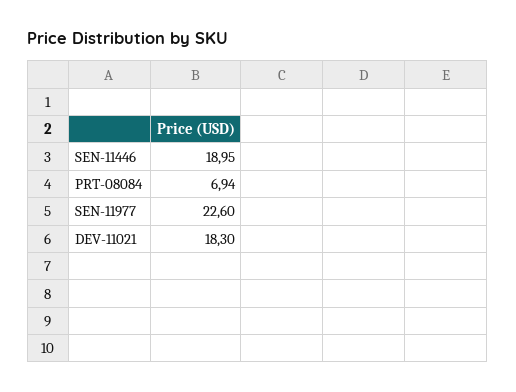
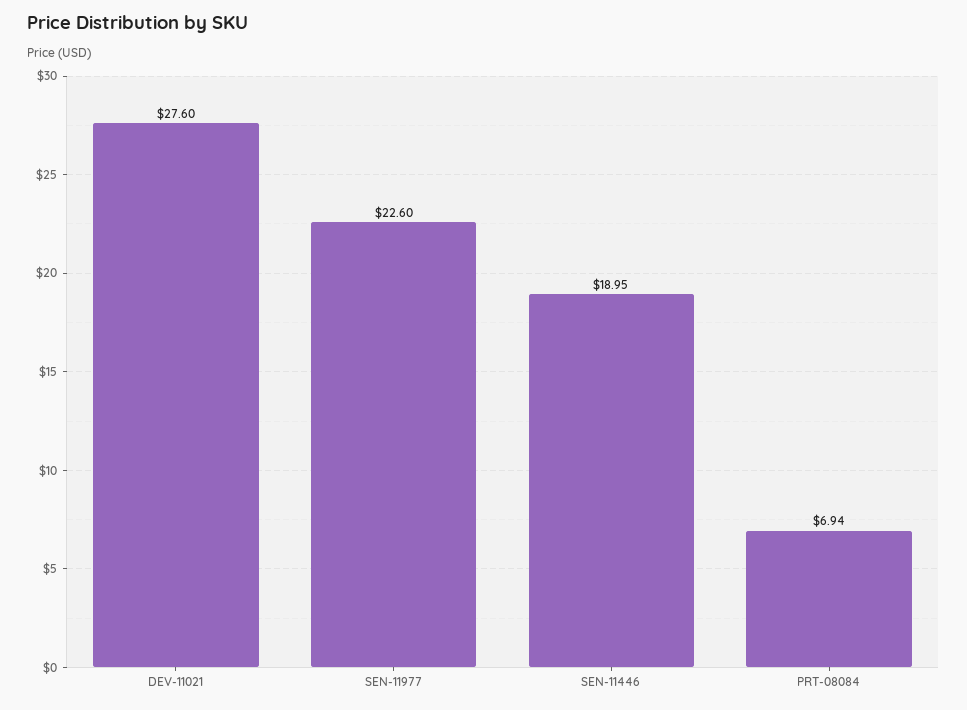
DEV-11021: 18.3 -> 27.6

